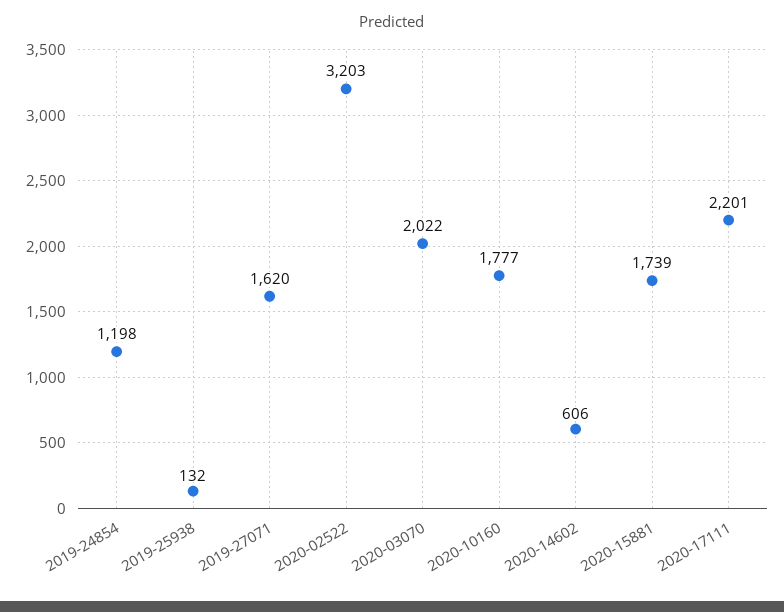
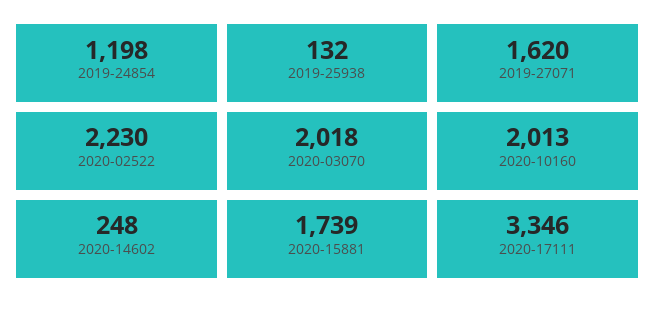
2020-02522: 3203 -> 2230
2020-03070: 2022 -> 2018
2020-10160: 1777 -> 2013
2020-14602: 606 -> 248
2020-17111: 2201 -> 3346

